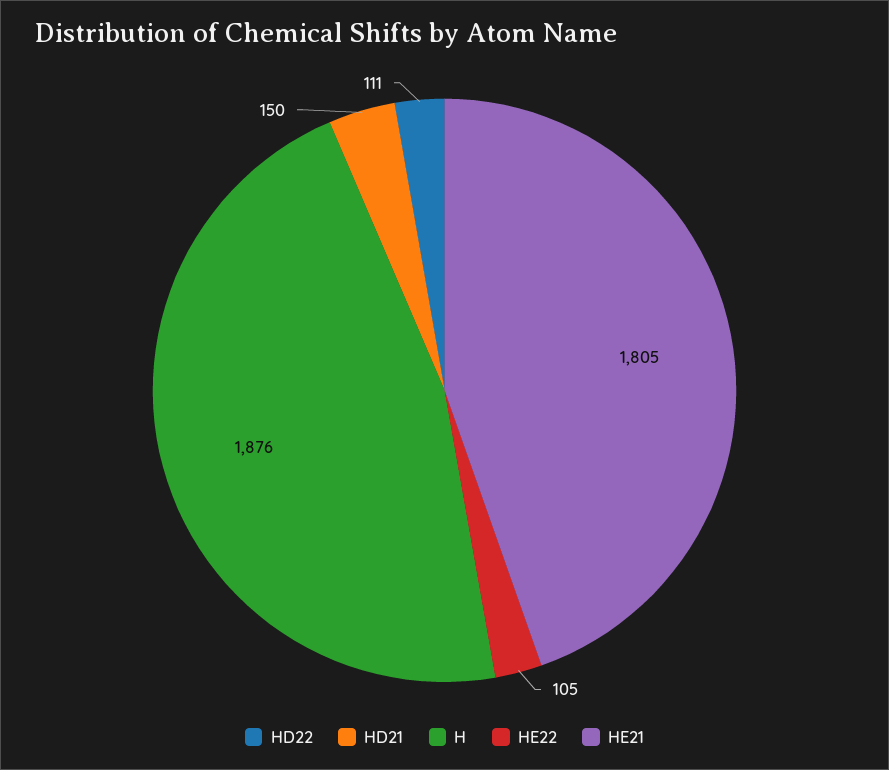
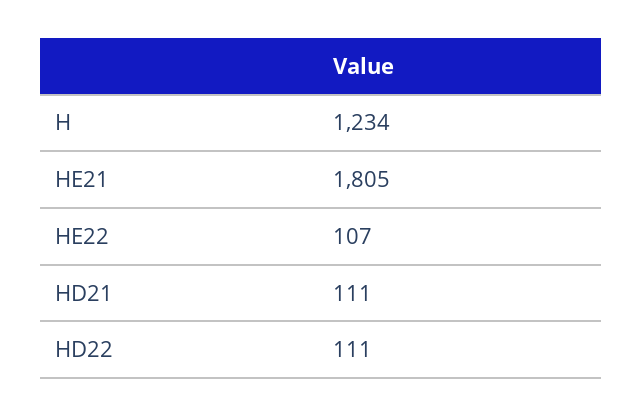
HD21: 150 -> 111
H: 1876 -> 1234
HE22: 105 -> 107

